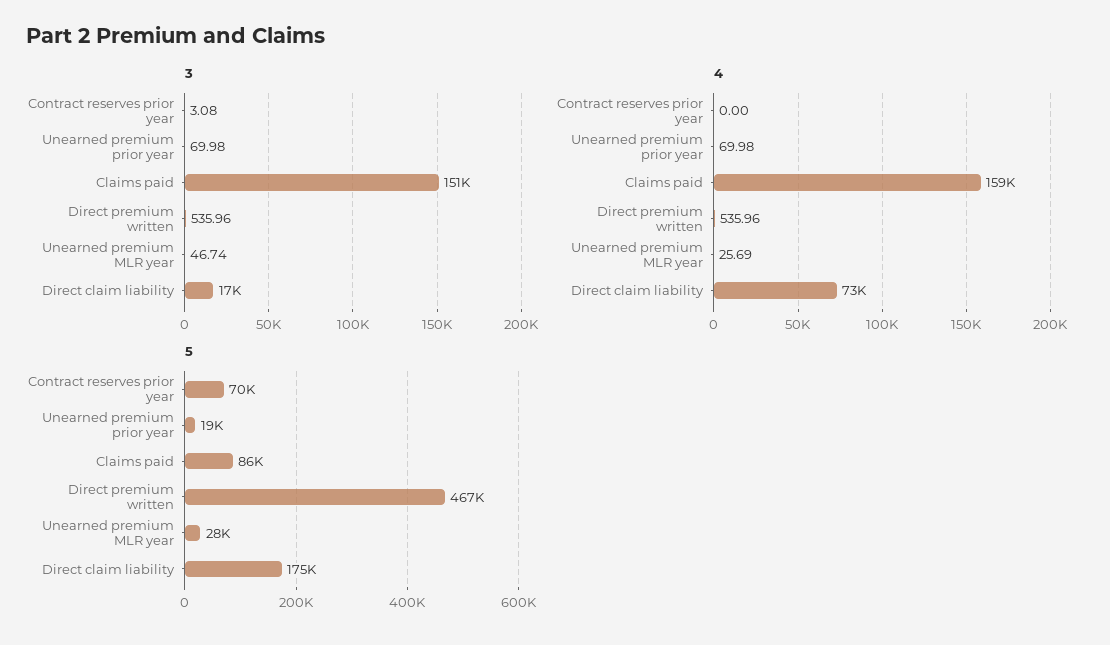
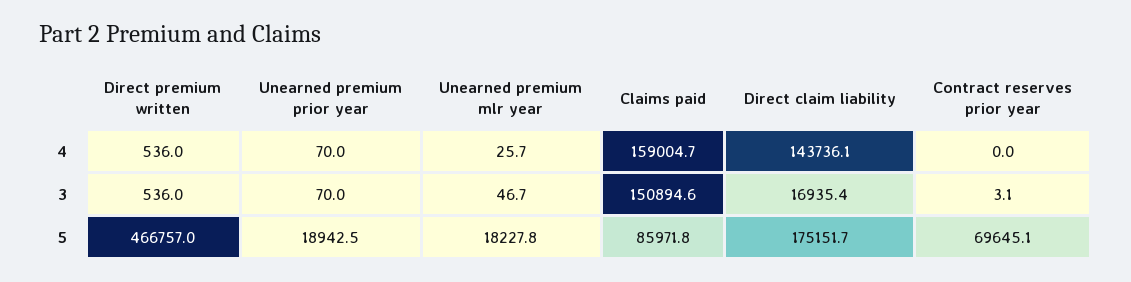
4, Direct claim liability: 73000 -> 143736.1
5, Unearned premium MLR year: 28000 -> 18227.8

